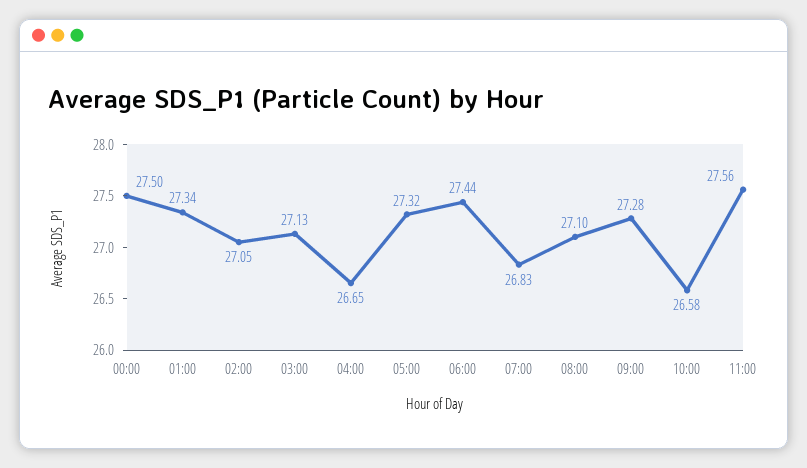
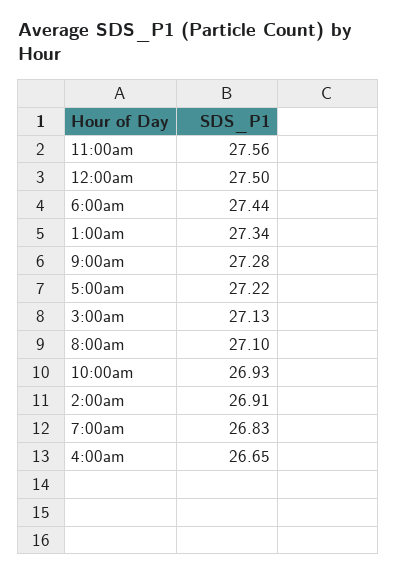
02:00: 27.05 -> 26.91
05:00: 27.32 -> 27.22
10:00: 26.58 -> 26.93

